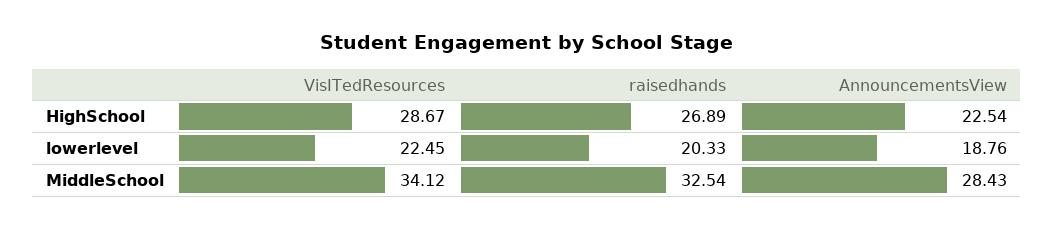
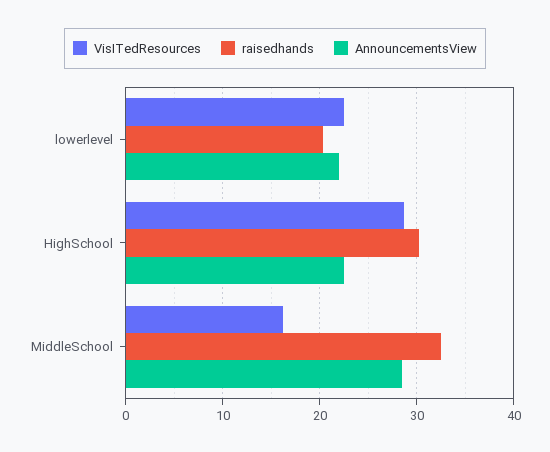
raisedhands, HighSchool: 26.89 -> 30
AnnouncementsView, lowerlevel: 18.76 -> 22
VisITedResources, MiddleSchool: 34.12 -> 16

